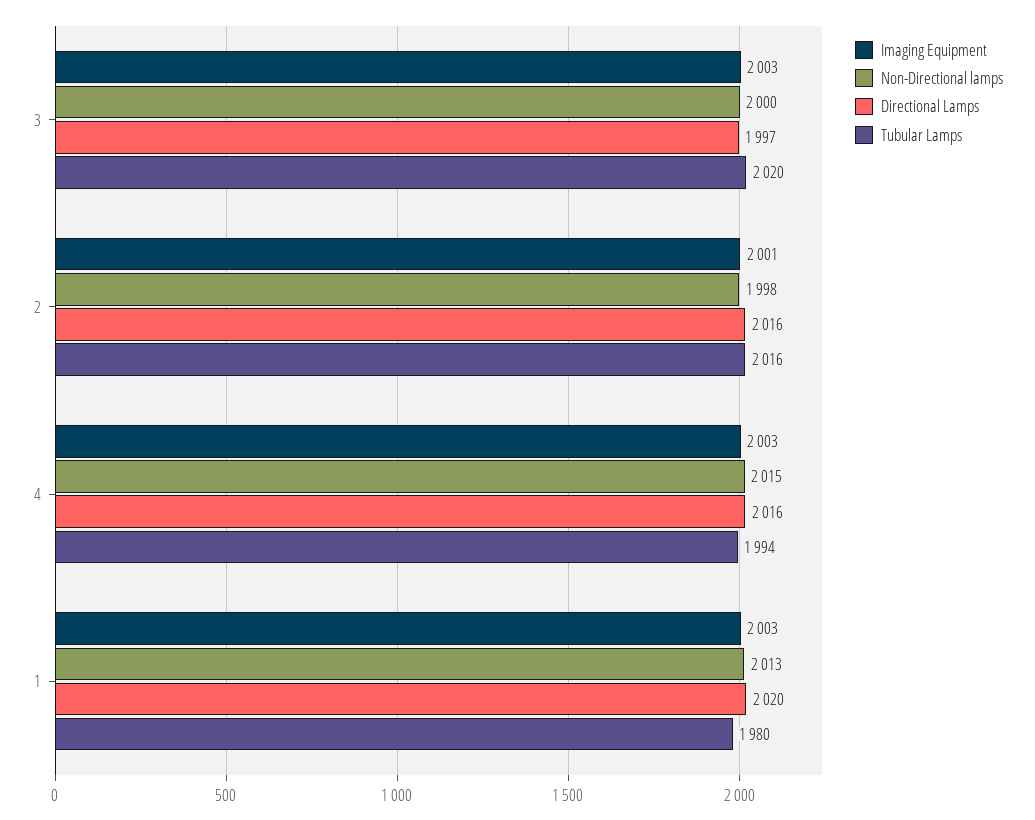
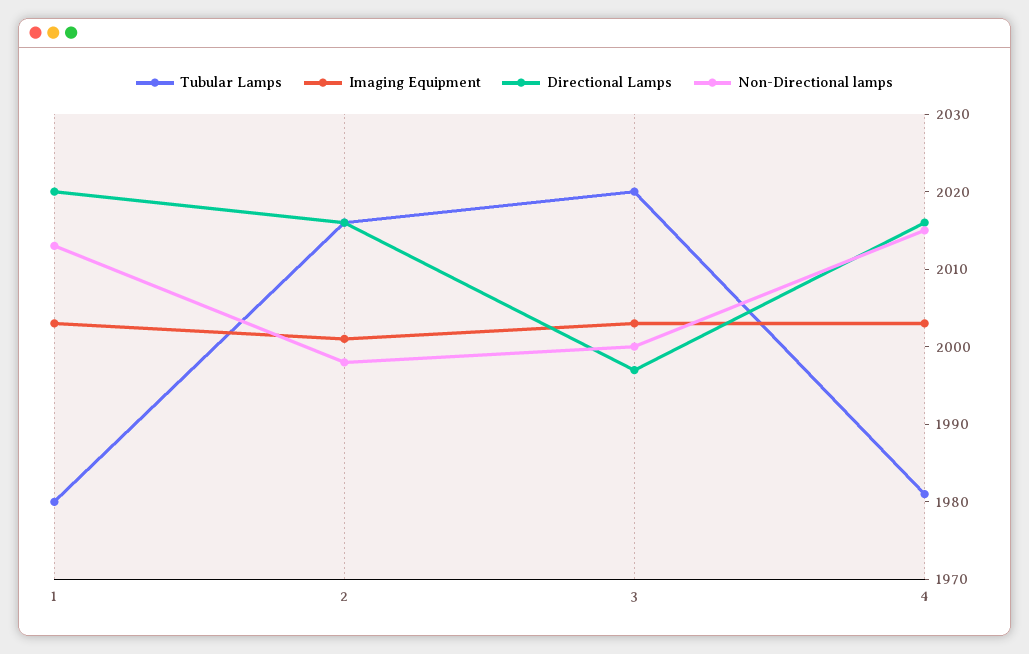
Tubular Lamps, 4: 1994 -> 1980

